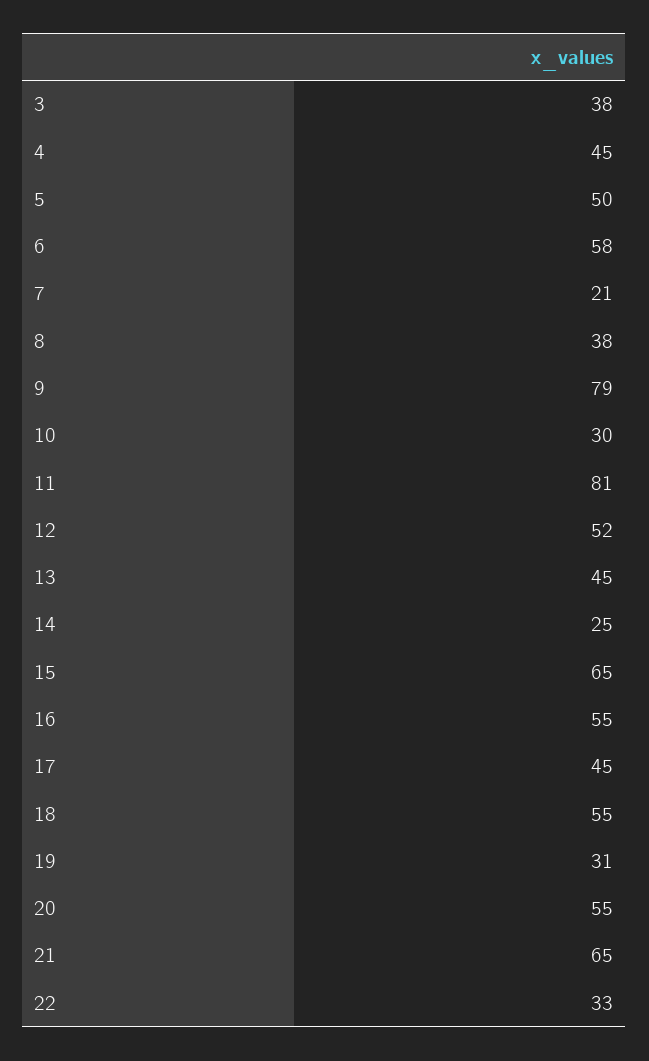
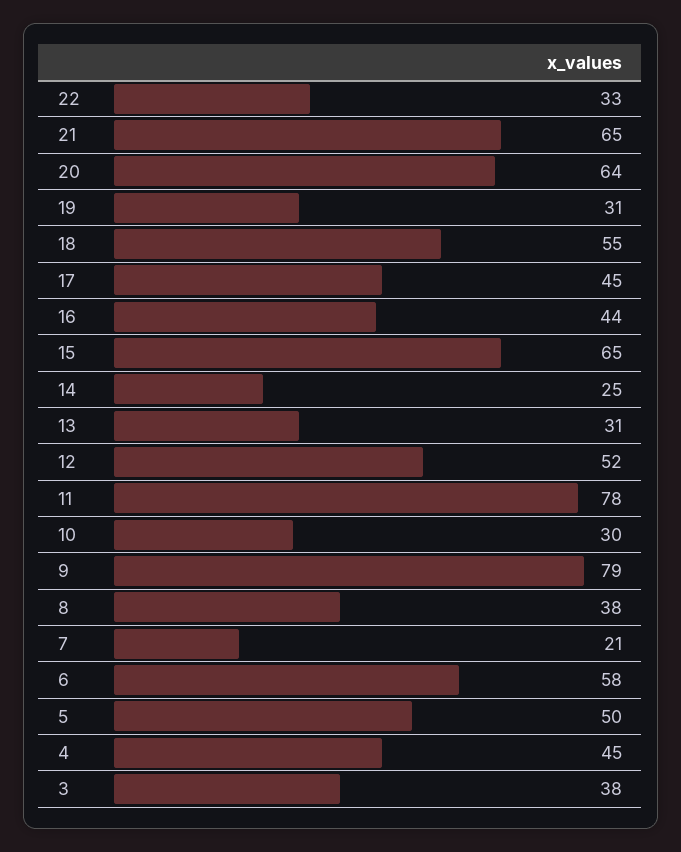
11: 81 -> 78
13: 45 -> 31
16: 55 -> 44
20: 55 -> 64

